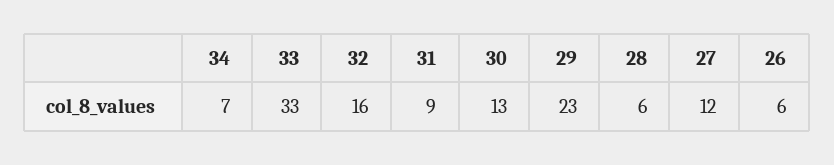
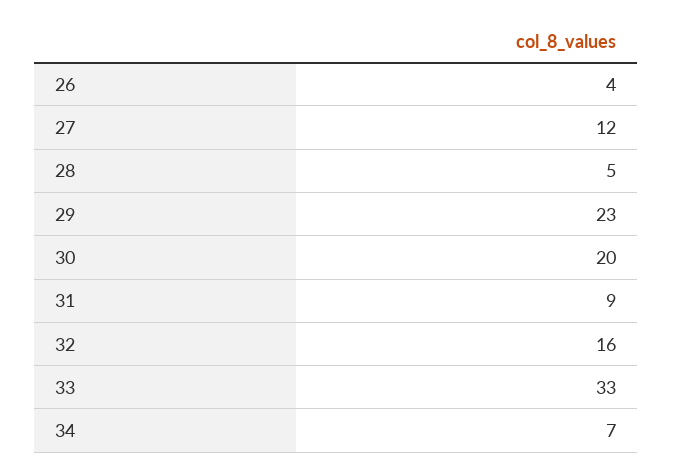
30: 13 -> 20
28: 6 -> 5
26: 6 -> 4

